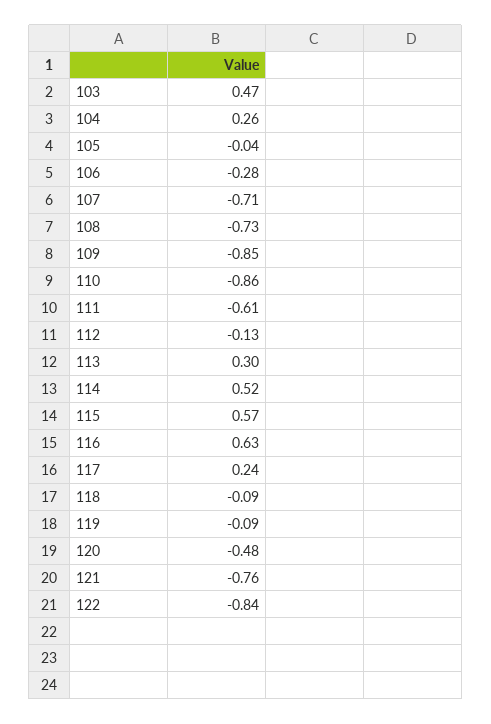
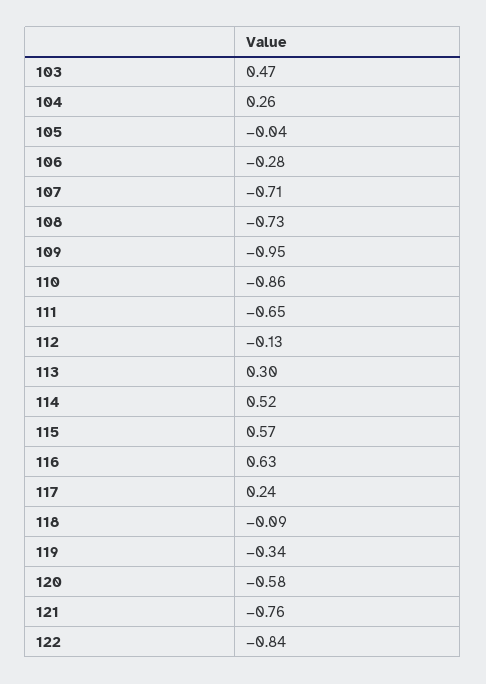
109: -0.85 -> -0.95
111: -0.61 -> -0.65
119: -0.09 -> -0.34
120: -0.48 -> -0.58

